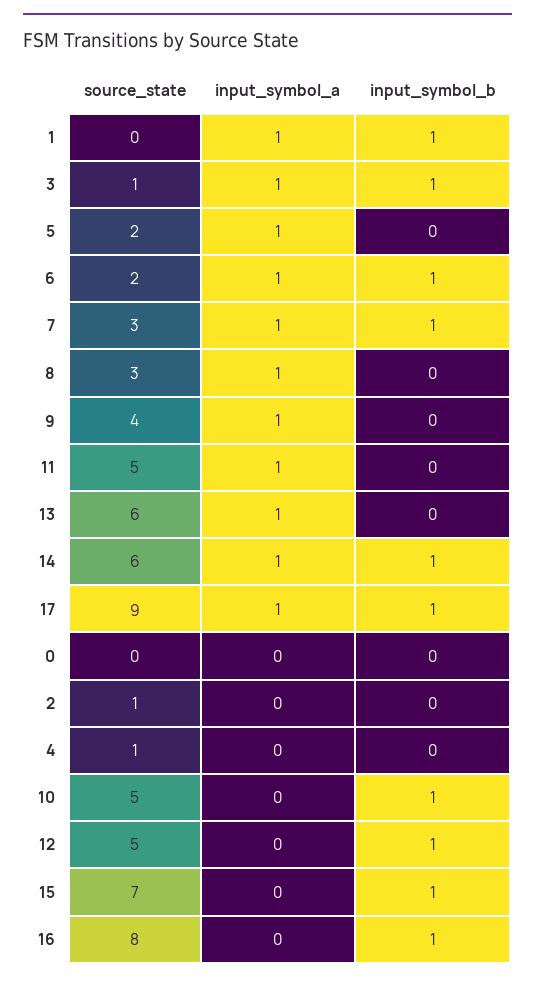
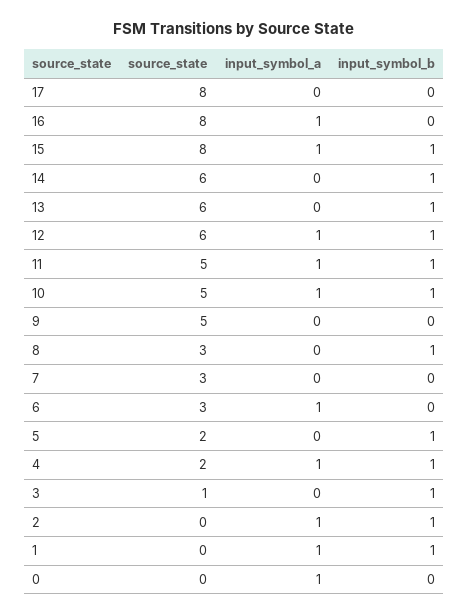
input_symbol_a, 3: 1 -> 0
input_symbol_a, 5: 1 -> 0
input_symbol_b, 5: 0 -> 1
source_state, 6: 2 -> 3
input_symbol_b, 6: 1 -> 0
input_symbol_a, 7: 1 -> 0
input_symbol_b, 7: 1 -> 0
input_symbol_a, 8: 1 -> 0
input_symbol_b, 8: 0 -> 1
source_state, 9: 4 -> 5
input_symbol_a, 9: 1 -> 0
input_symbol_b, 11: 0 -> 1
input_symbol_a, 13: 1 -> 0
input_symbol_b, 13: 0 -> 1
input_symbol_a, 14: 1 -> 0
source_state, 17: 9 -> 8
input_symbol_a, 17: 1 -> 0
input_symbol_b, 17: 1 -> 0
input_symbol_a, 0: 0 -> 1
source_state, 2: 1 -> 0
input_symbol_a, 2: 0 -> 1
input_symbol_b, 2: 0 -> 1
source_state, 4: 1 -> 2
input_symbol_a, 4: 0 -> 1
input_symbol_b, 4: 0 -> 1
input_symbol_a, 10: 0 -> 1
source_state, 12: 5 -> 6
input_symbol_a, 12: 0 -> 1
source_state, 15: 7 -> 8
input_symbol_a, 15: 0 -> 1
input_symbol_a, 16: 0 -> 1
input_symbol_b, 16: 1 -> 0

